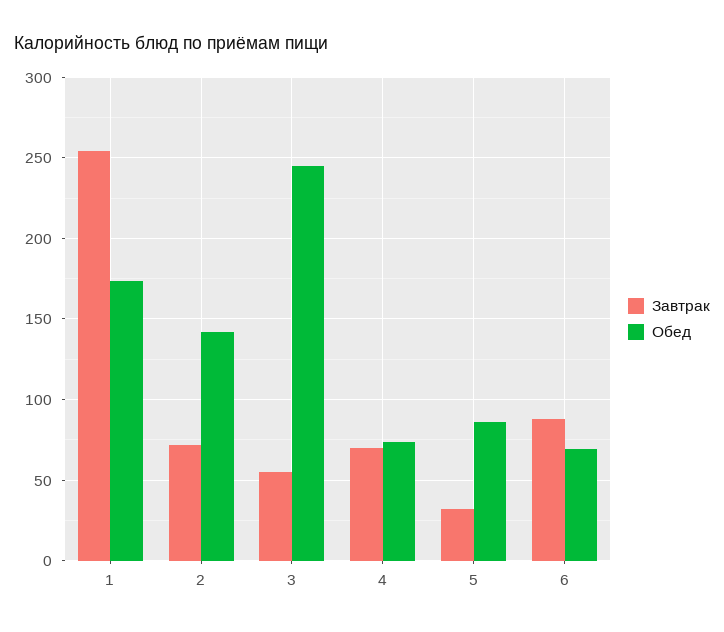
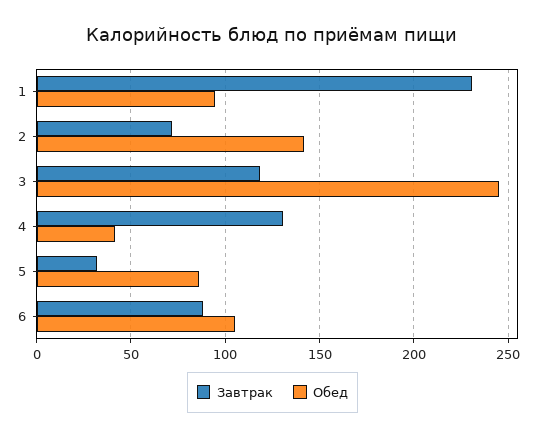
Завтрак, 1: 255 -> 230
Обед, 1: 175 -> 95
Завтрак, 3: 55 -> 120
Завтрак, 4: 70 -> 130
Обед, 4: 75 -> 40
Обед, 6: 70 -> 105

